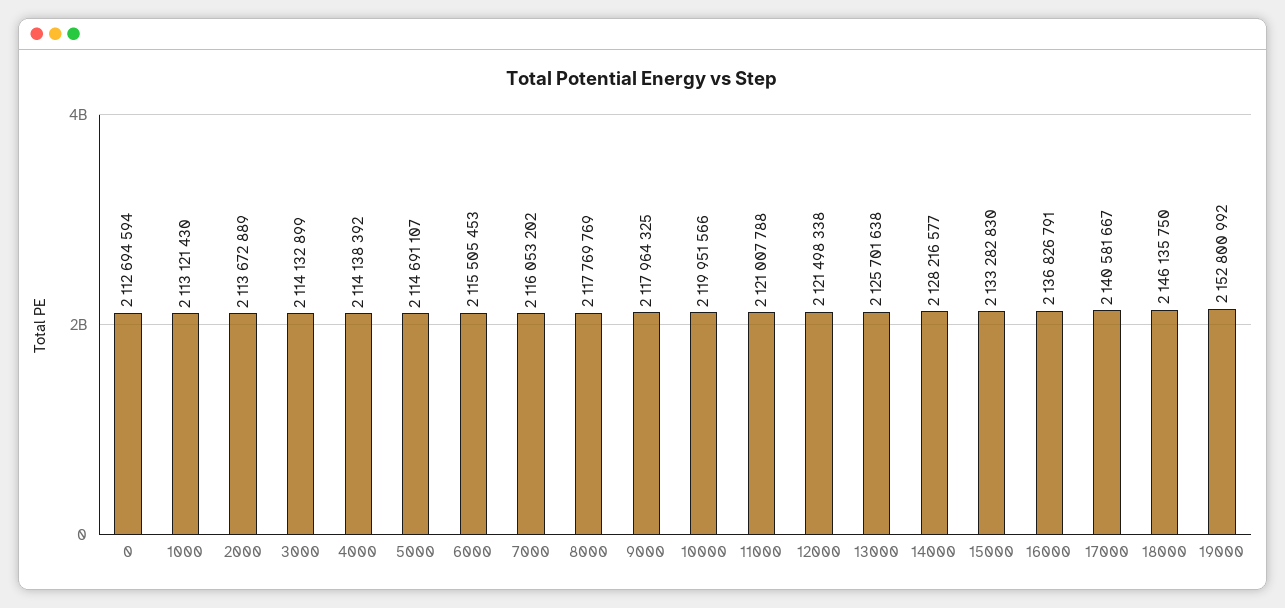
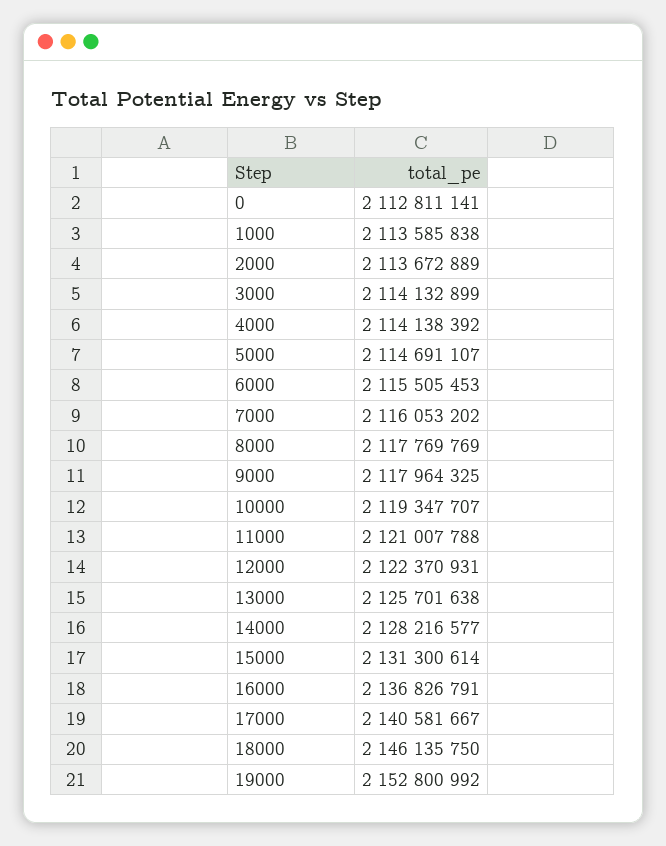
0: 2112694594 -> 2112811141
1000: 2113121430 -> 2113585838
10000: 2119951566 -> 2119347707
12000: 2121498338 -> 2122370931
15000: 2133282830 -> 2131300614

